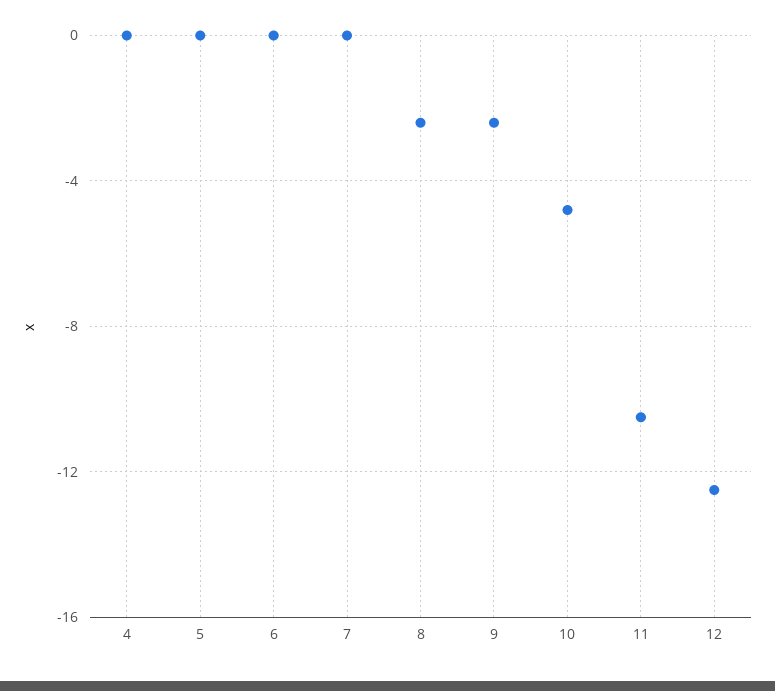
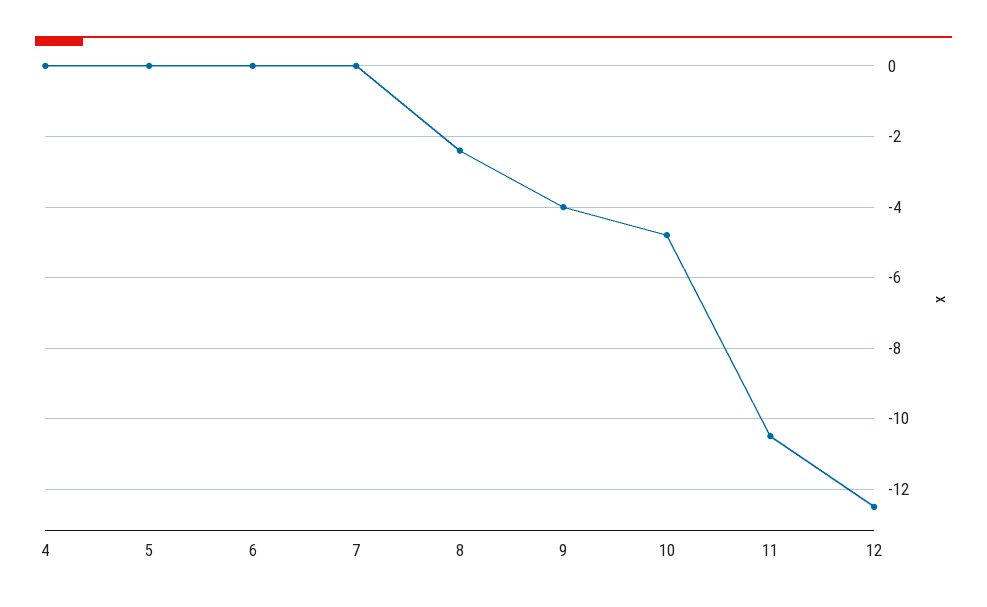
9: -2.5 -> -4

